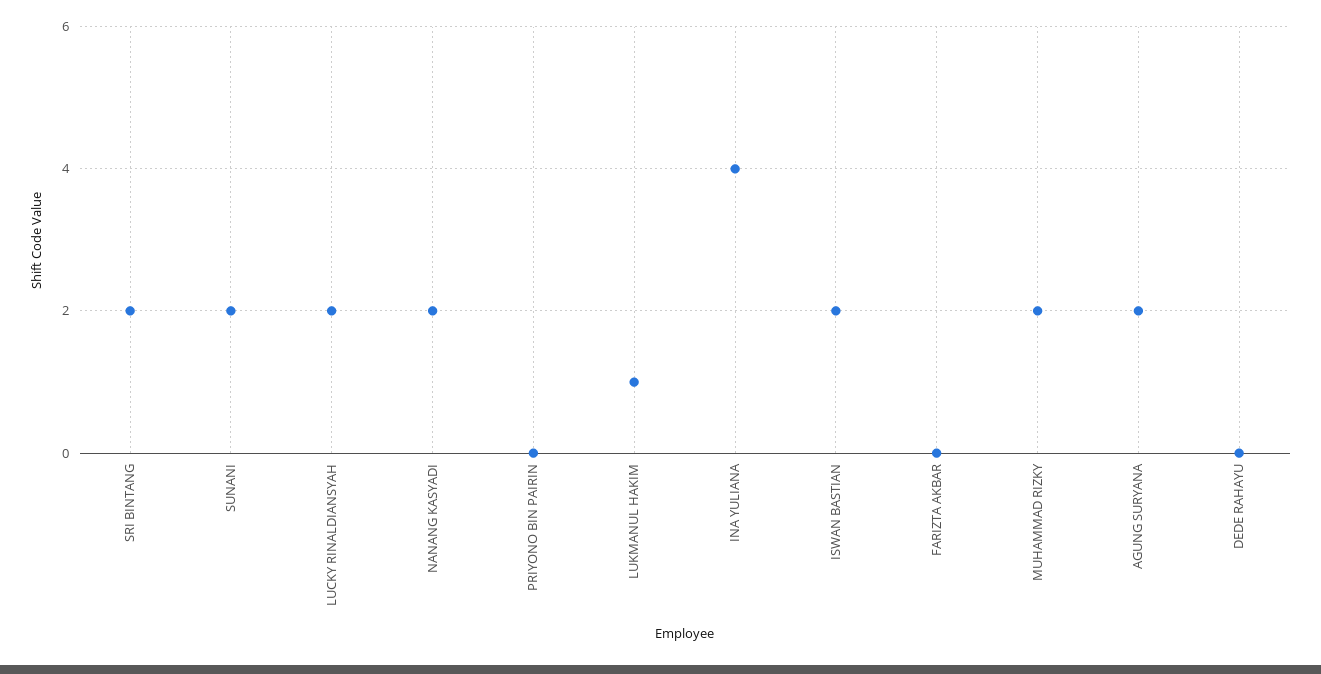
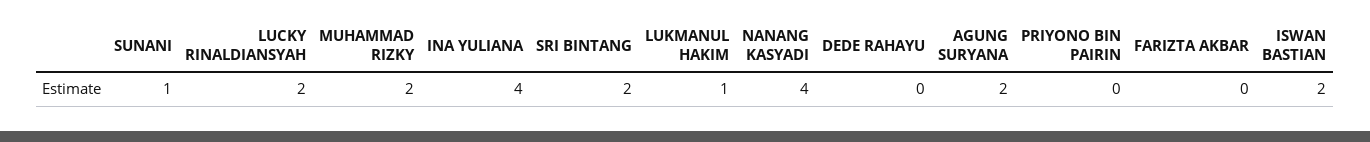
SUNANI: 2 -> 1
NANANG KASYADI: 2 -> 4

